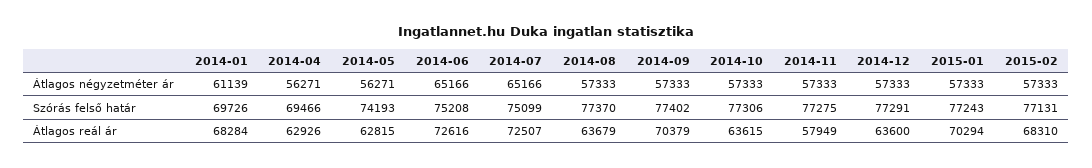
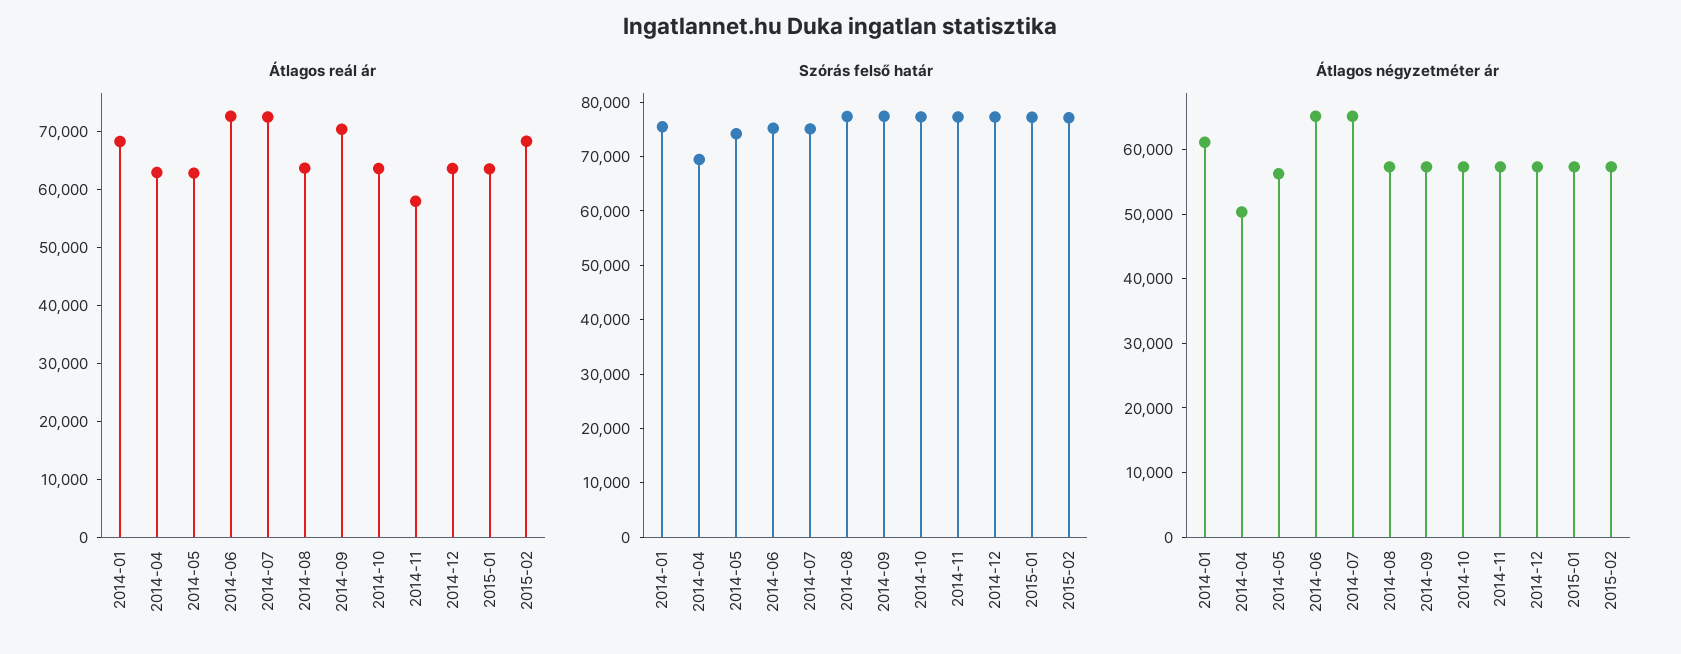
Átlagos négyzetméter ár, 2014-04: 56271 -> 50000
Szórás felső határ, 2014-01: 69726 -> 76000
Átlagos reál ár, 2015-01: 70294 -> 64000

